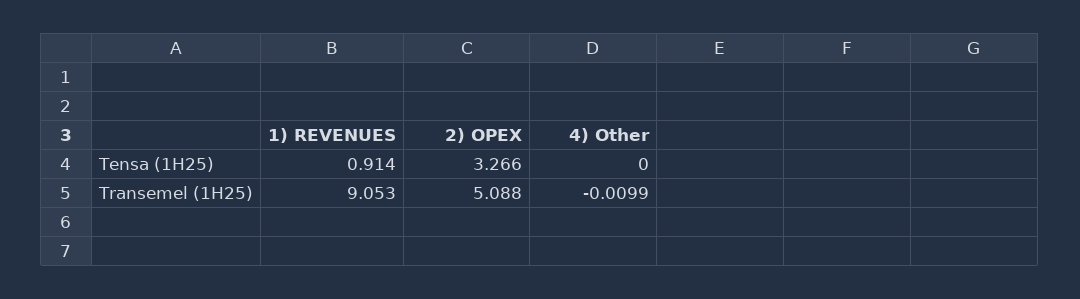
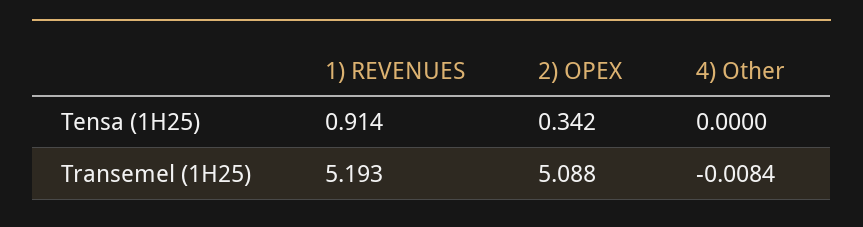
2) OPEX, Tensa (1H25): 3.266 -> 0.342
1) REVENUES, Transemel (1H25): 9.053 -> 5.193
4) Other, Transemel (1H25): -0.0099 -> -0.0084

